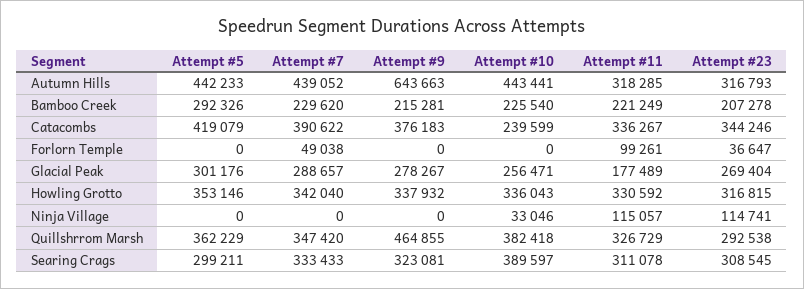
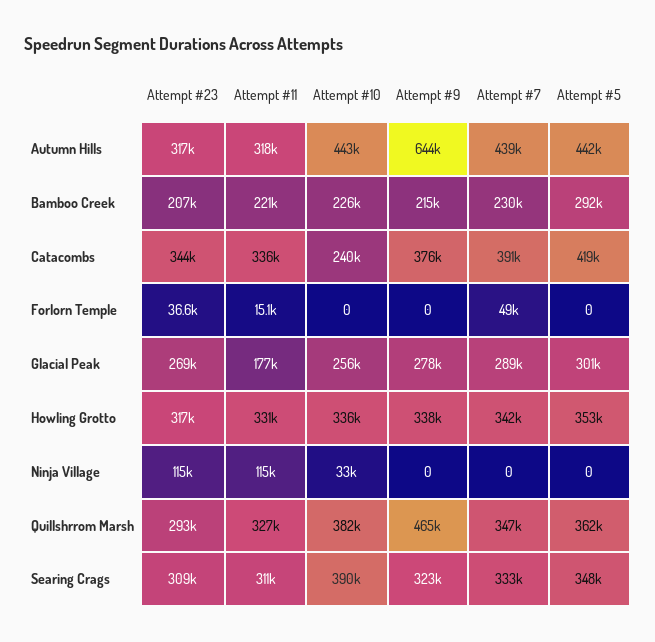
Attempt #11, Forlorn Temple: 99261 -> 15100
Attempt #5, Searing Crags: 299211 -> 348000

